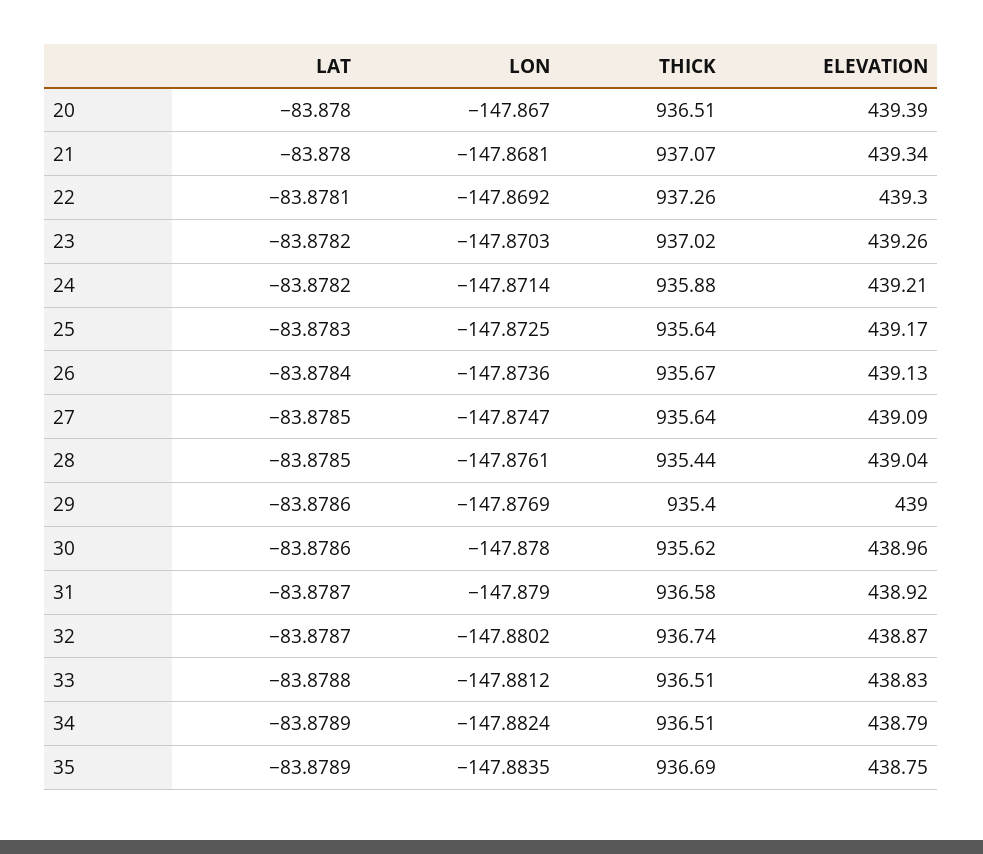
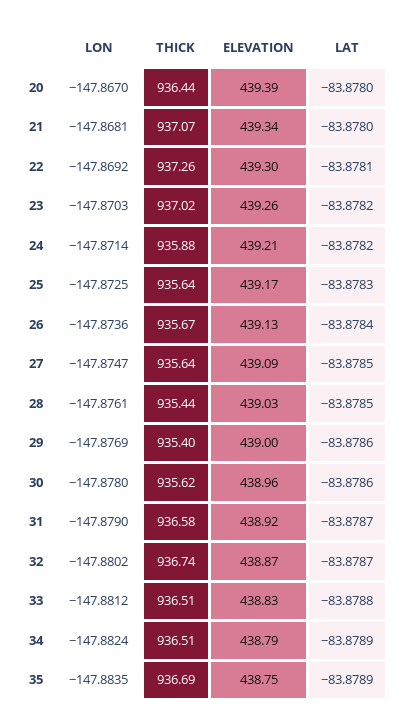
THICK, 20: 936.51 -> 936.44
ELEVATION, 28: 439.04 -> 439.03

